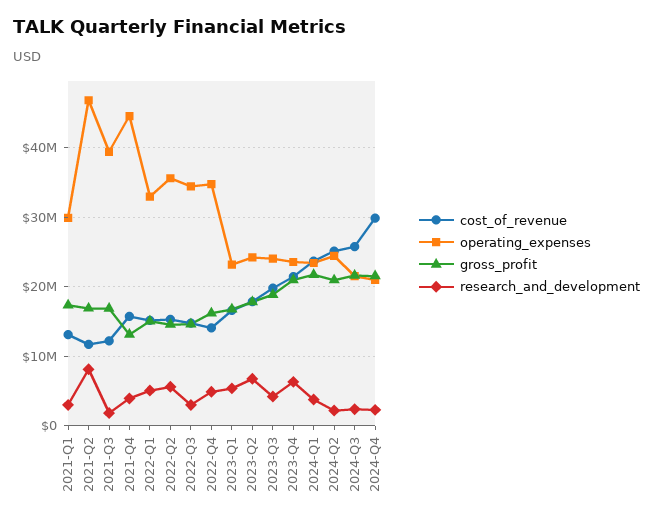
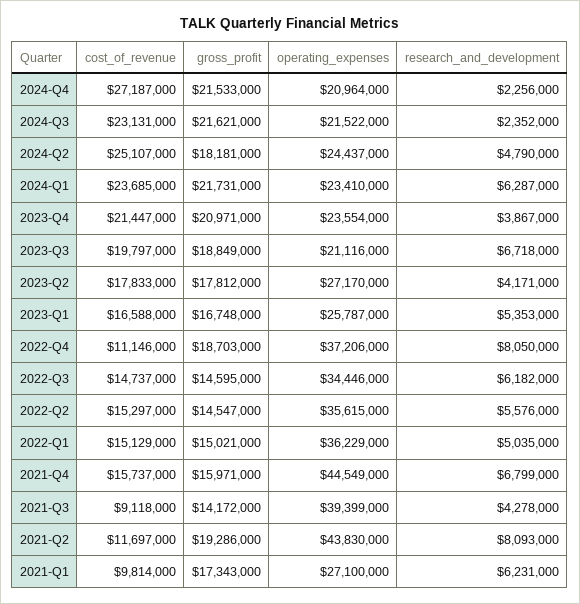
cost_of_revenue, 2021-Q1: 13000000 -> 9814000
operating_expenses, 2021-Q1: 30000000 -> 27100000
research_and_development, 2021-Q1: 3000000 -> 6231000
operating_expenses, 2021-Q2: 47000000 -> 43830000
gross_profit, 2021-Q2: 17000000 -> 19286000
cost_of_revenue, 2021-Q3: 12000000 -> 9118000
gross_profit, 2021-Q3: 17000000 -> 14172000
research_and_development, 2021-Q3: 2000000 -> 4278000
gross_profit, 2021-Q4: 13000000 -> 15971000
research_and_development, 2021-Q4: 4000000 -> 6799000
operating_expenses, 2022-Q1: 33000000 -> 36229000
research_and_development, 2022-Q3: 3000000 -> 6182000
cost_of_revenue, 2022-Q4: 14000000 -> 11146000
operating_expenses, 2022-Q4: 35000000 -> 37206000
gross_profit, 2022-Q4: 16000000 -> 18703000
research_and_development, 2022-Q4: 5000000 -> 8050000
operating_expenses, 2023-Q1: 23000000 -> 25787000
operating_expenses, 2023-Q2: 24000000 -> 27170000
research_and_development, 2023-Q2: 7000000 -> 4171000
operating_expenses, 2023-Q3: 24000000 -> 21116000
research_and_development, 2023-Q3: 4000000 -> 6718000
research_and_development, 2023-Q4: 6000000 -> 3867000
research_and_development, 2024-Q1: 4000000 -> 6287000
gross_profit, 2024-Q2: 21000000 -> 18181000
research_and_development, 2024-Q2: 2000000 -> 4790000
cost_of_revenue, 2024-Q3: 26000000 -> 23131000
cost_of_revenue, 2024-Q4: 30000000 -> 27187000

